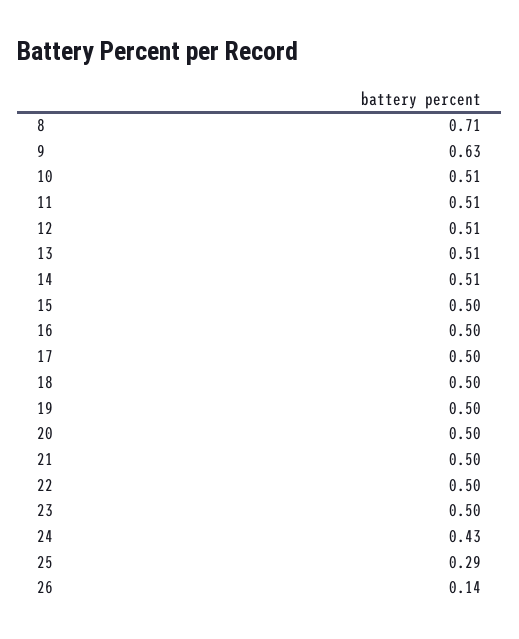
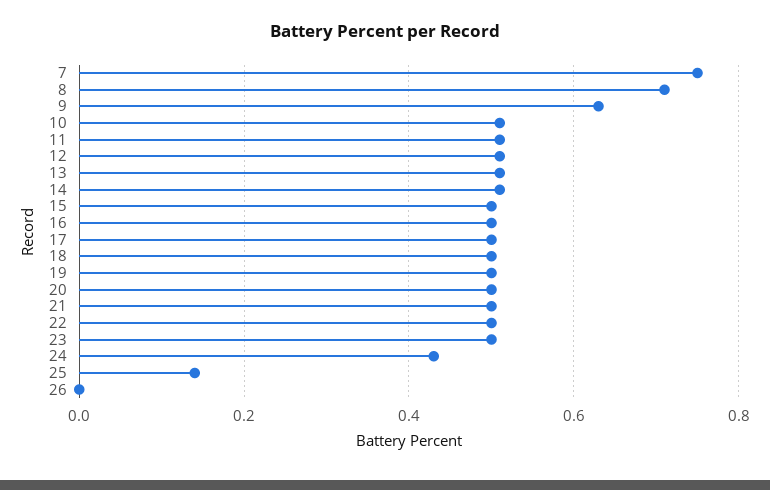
25: 0.29 -> 0.15
26: 0.14 -> 0
7: none -> 0.75

